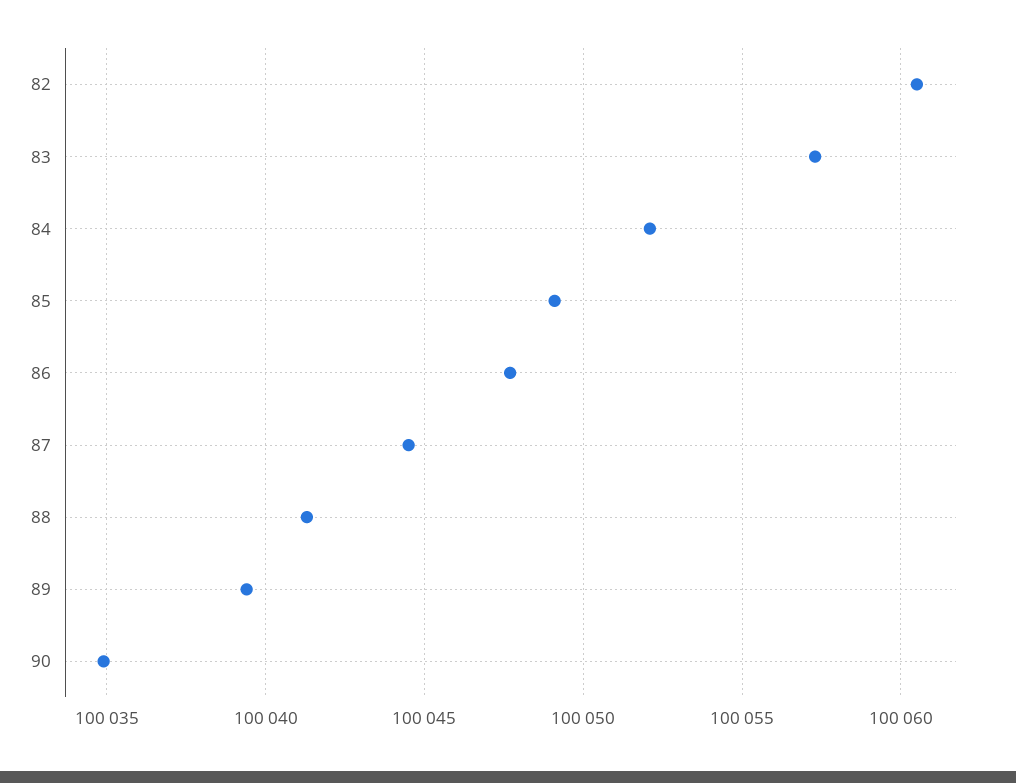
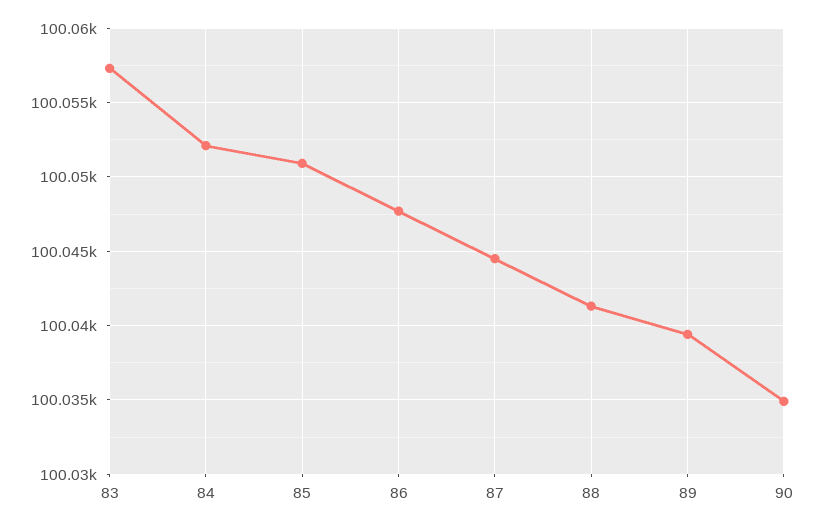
82: 100060.5 -> none
85: 100049 -> 100051

